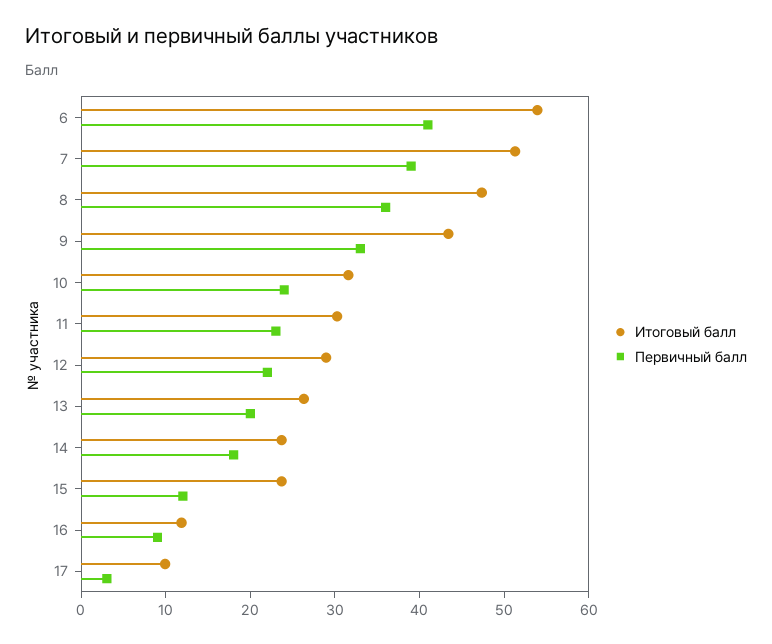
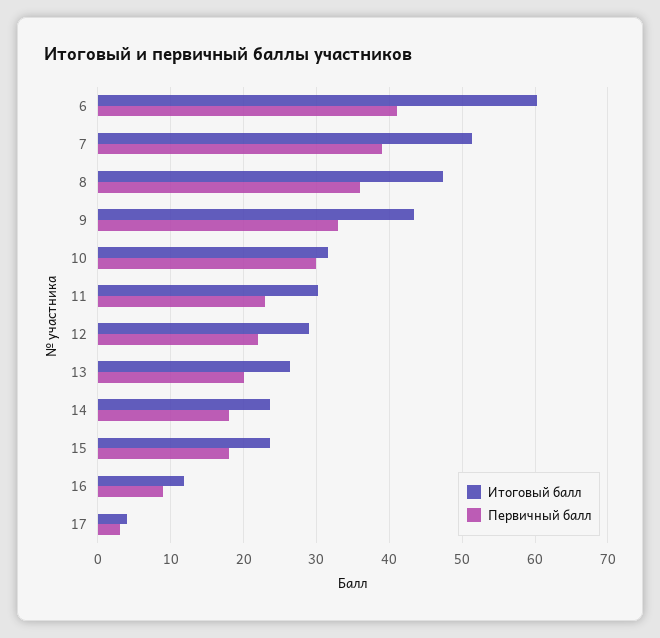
Итоговый балл, 6: 54 -> 60
Первичный балл, 10: 24 -> 30
Первичный балл, 15: 12 -> 18
Итоговый балл, 17: 10 -> 4

